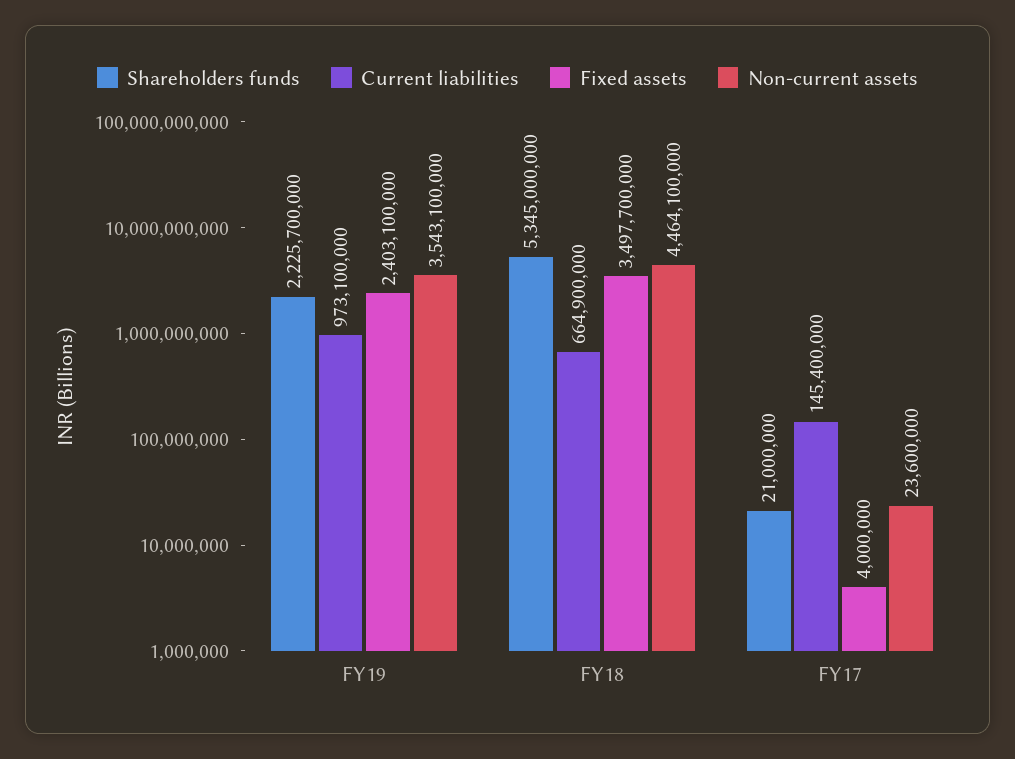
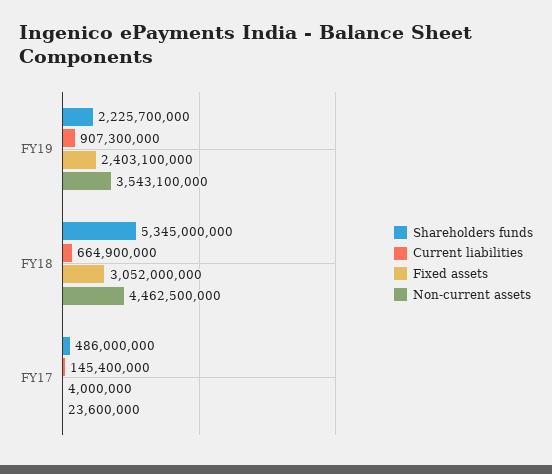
Current liabilities, FY19: 973100000 -> 907300000
Fixed assets, FY18: 3497700000 -> 3052000000
Non-current assets, FY18: 4464100000 -> 4462500000
Shareholders funds, FY17: 21000000 -> 486000000

